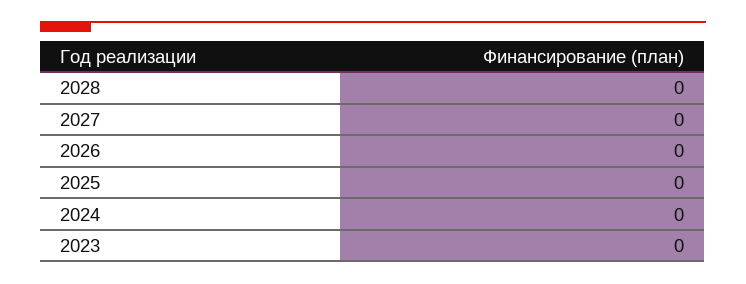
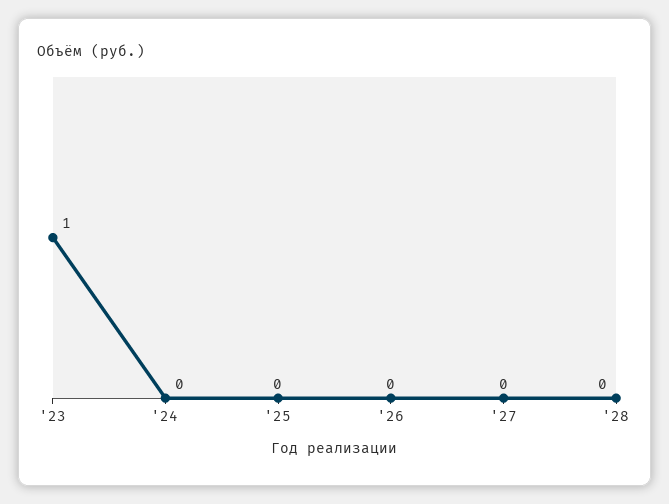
2023: 0 -> 1

